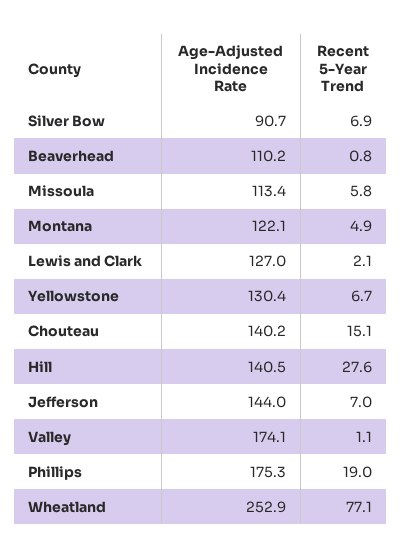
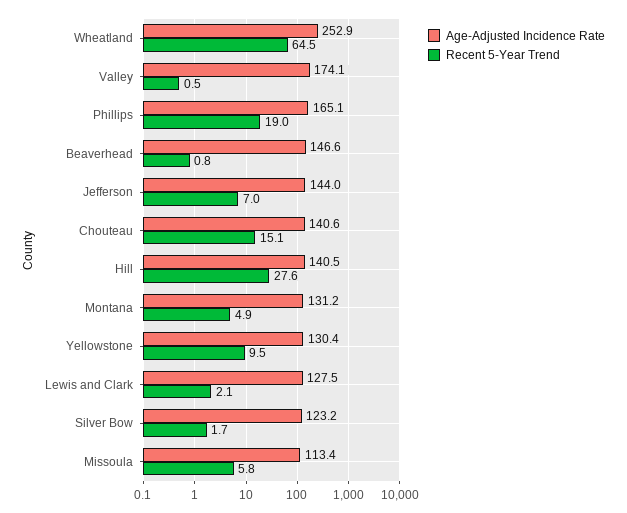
Age-Adjusted Incidence Rate, Silver Bow: 90.7 -> 123.2
Recent 5-Year Trend, Silver Bow: 6.9 -> 1.7
Age-Adjusted Incidence Rate, Beaverhead: 110.2 -> 146.6
Age-Adjusted Incidence Rate, Montana: 122.1 -> 131.2
Age-Adjusted Incidence Rate, Lewis and Clark: 127 -> 127.5
Recent 5-Year Trend, Yellowstone: 6.7 -> 9.5
Age-Adjusted Incidence Rate, Chouteau: 140.2 -> 140.6
Recent 5-Year Trend, Valley: 1.1 -> 0.5
Age-Adjusted Incidence Rate, Phillips: 175.3 -> 165.1
Recent 5-Year Trend, Wheatland: 77.1 -> 64.5

